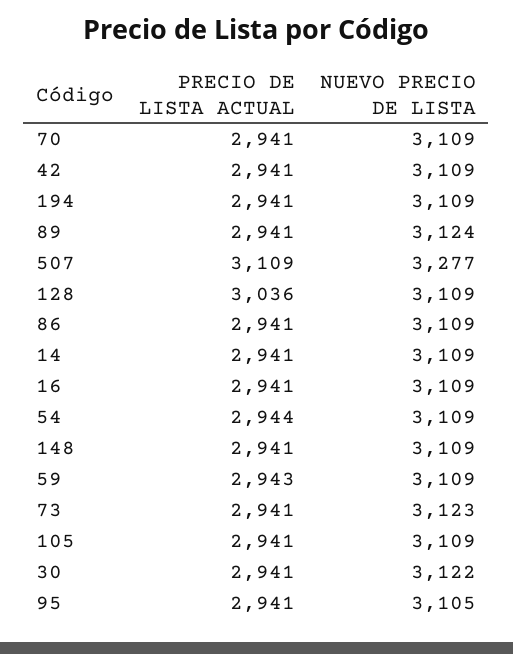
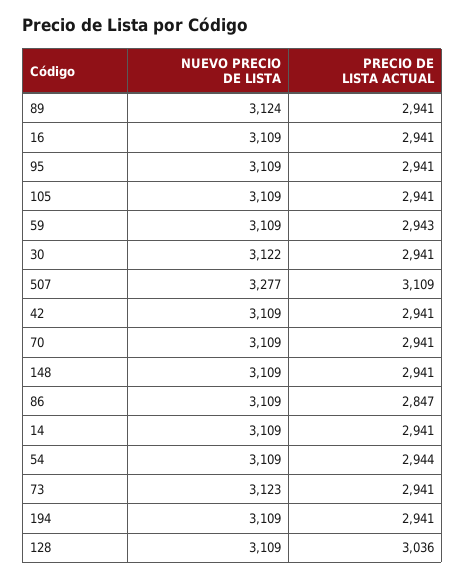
PRECIO DE LISTA ACTUAL, 86: 2941 -> 2847
NUEVO PRECIO DE LISTA, 95: 3105 -> 3109

